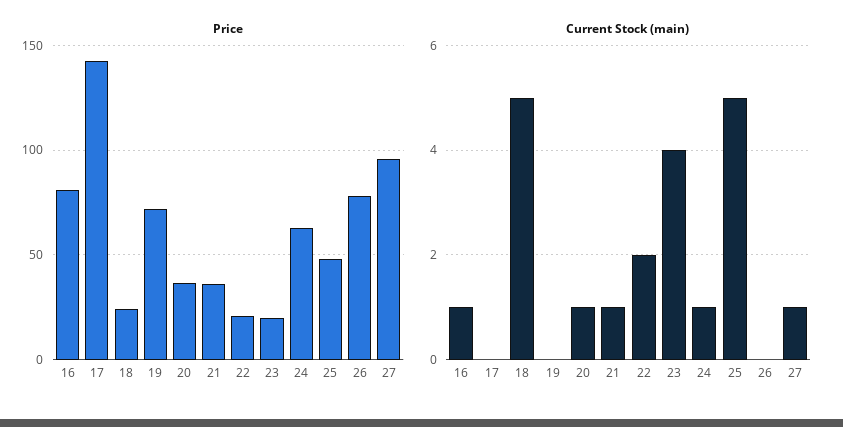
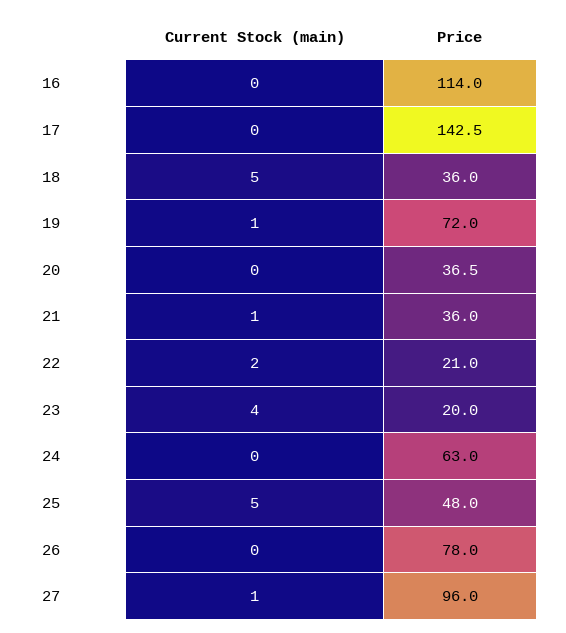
Price, 16: 80 -> 114
Price, 18: 25 -> 36
Current Stock (main), 16: 1 -> 0
Current Stock (main), 19: 0 -> 1
Current Stock (main), 20: 1 -> 0
Current Stock (main), 24: 1 -> 0

